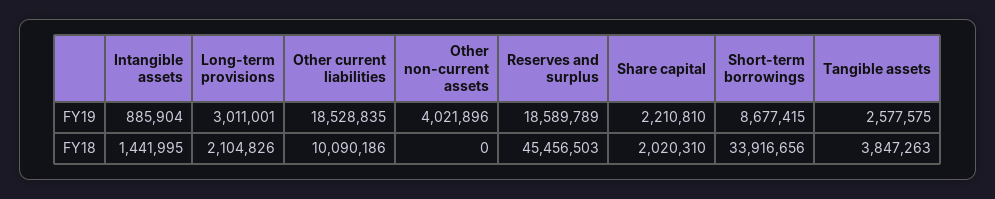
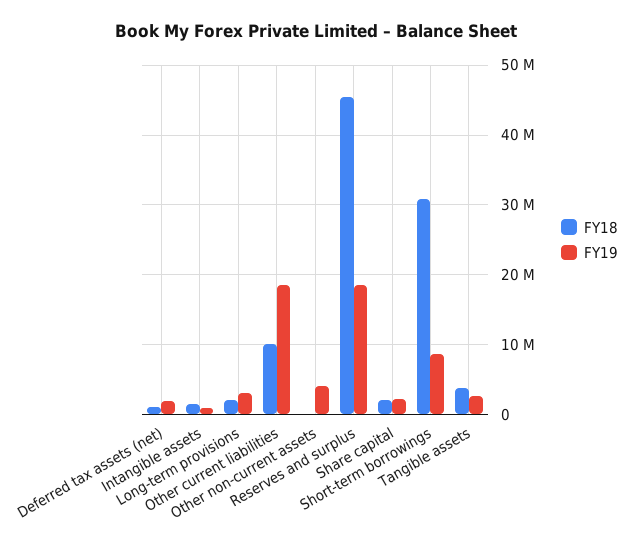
FY18, Short-term borrowings: 33916656 -> 31000000
FY18, Deferred tax assets (net): none -> 1000000
FY19, Deferred tax assets (net): none -> 2000000

